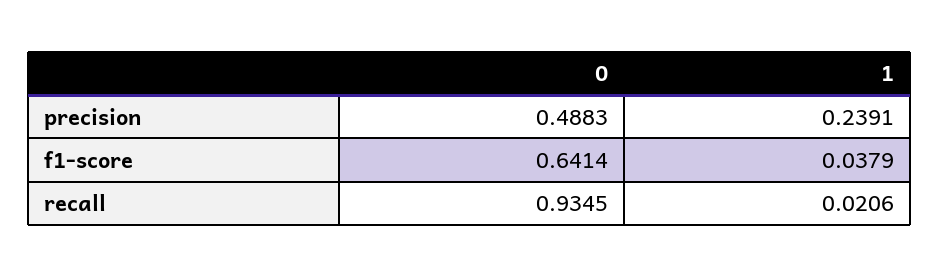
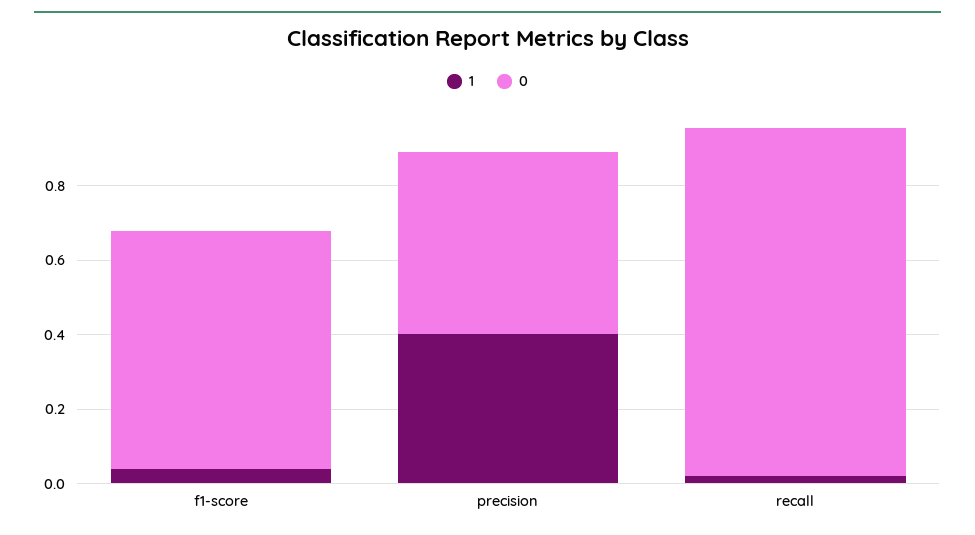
1, precision: 0.2391 -> 0.4

